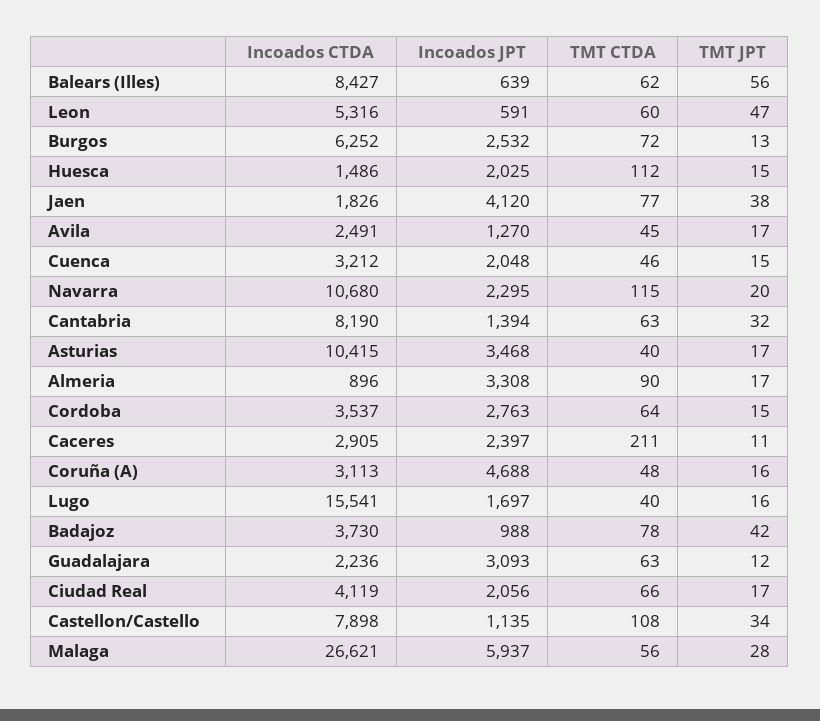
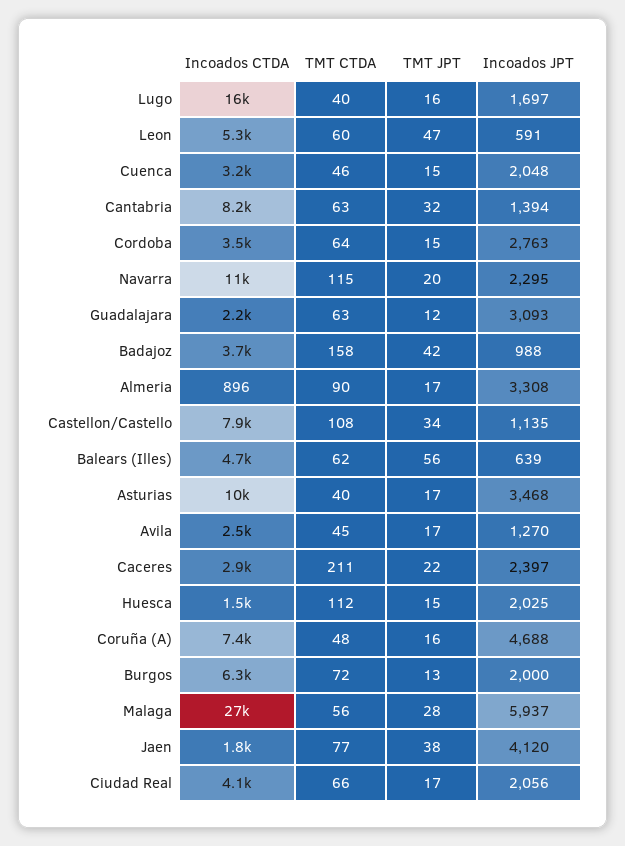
Incoados CTDA, Balears (Illes): 8427 -> 4700
Incoados JPT, Burgos: 2532 -> 2000
TMT JPT, Caceres: 11 -> 22
Incoados CTDA, Coruña (A): 3113 -> 7400
TMT CTDA, Badajoz: 78 -> 158

